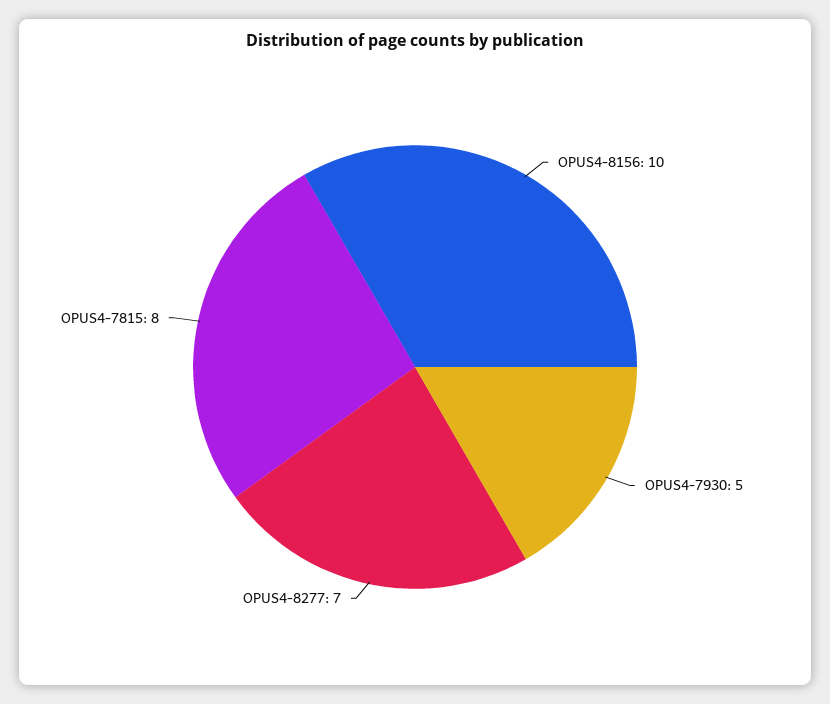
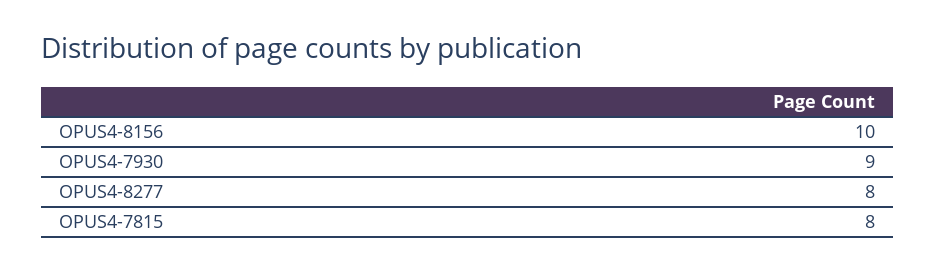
OPUS4-7930: 5 -> 9
OPUS4-8277: 7 -> 8

